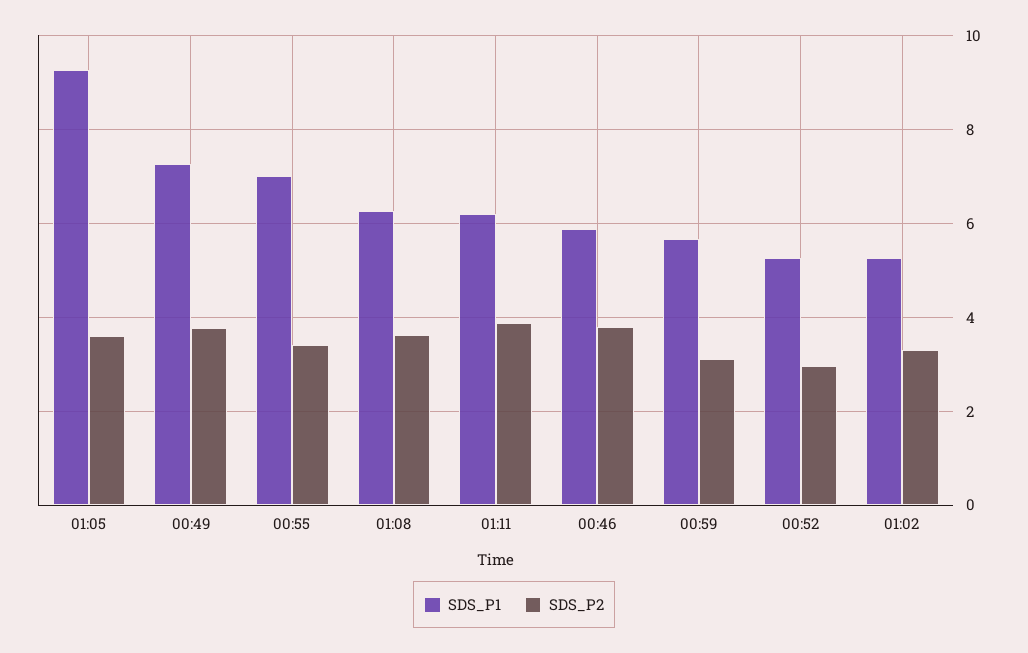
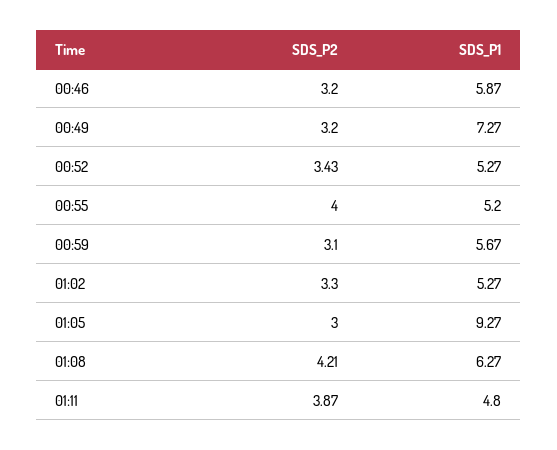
SDS_P2, 01:05: 3.6 -> 3
SDS_P2, 00:49: 3.8 -> 3.2
SDS_P1, 00:55: 7 -> 5.2
SDS_P2, 00:55: 3.4 -> 4
SDS_P2, 01:08: 3.6 -> 4.21
SDS_P1, 01:11: 6.2 -> 4.8
SDS_P2, 00:46: 3.8 -> 3.2
SDS_P2, 00:52: 3 -> 3.43

